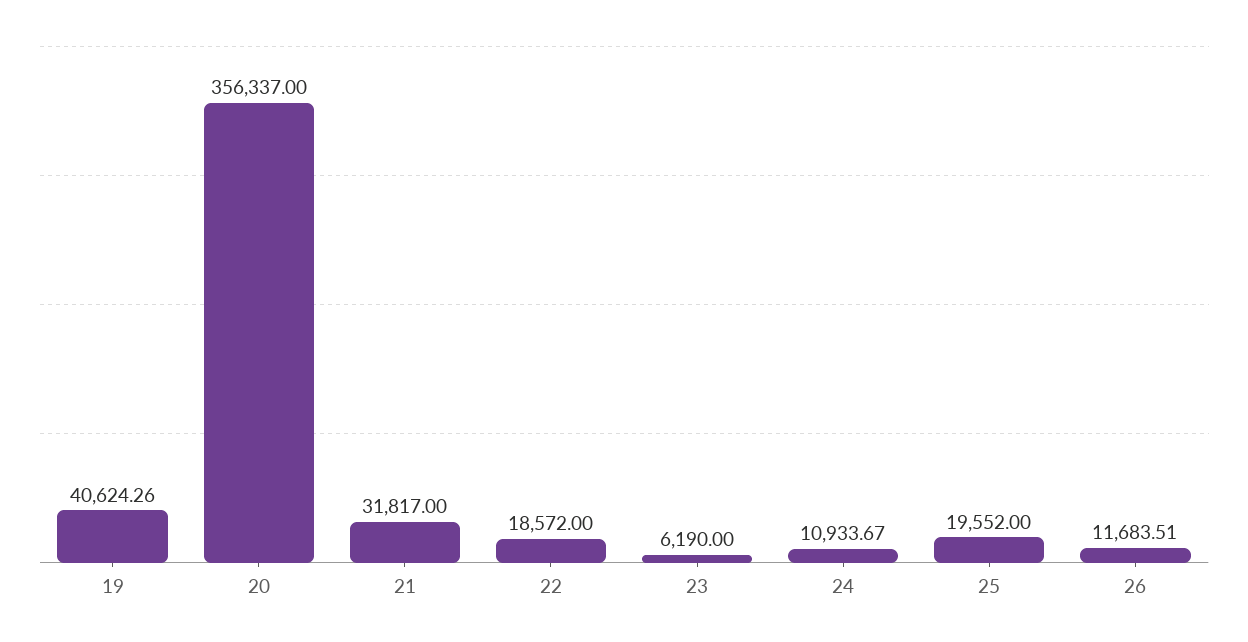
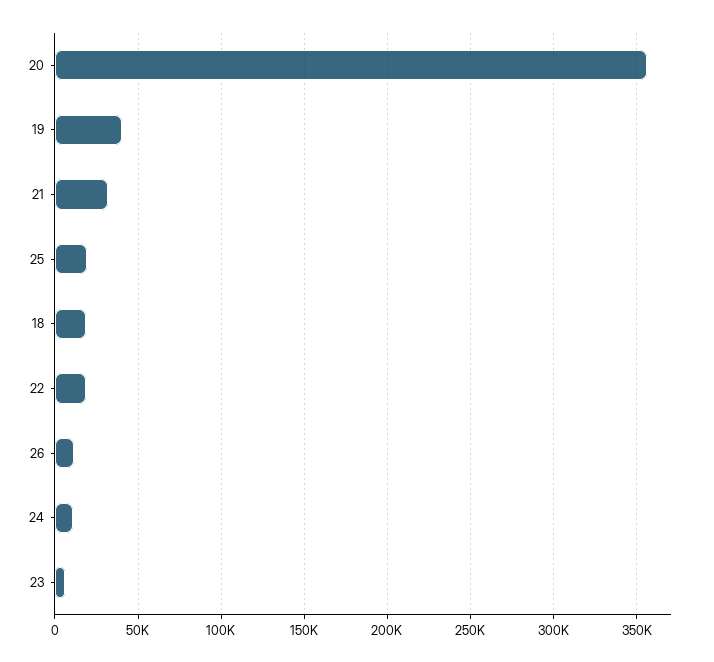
18: none -> 20000

